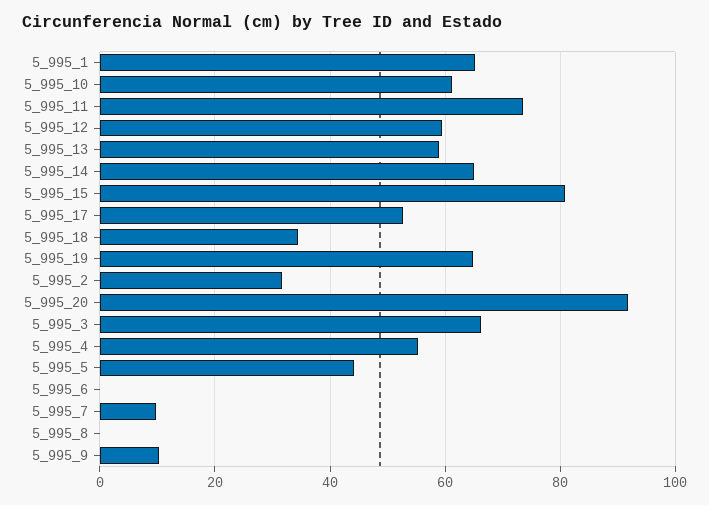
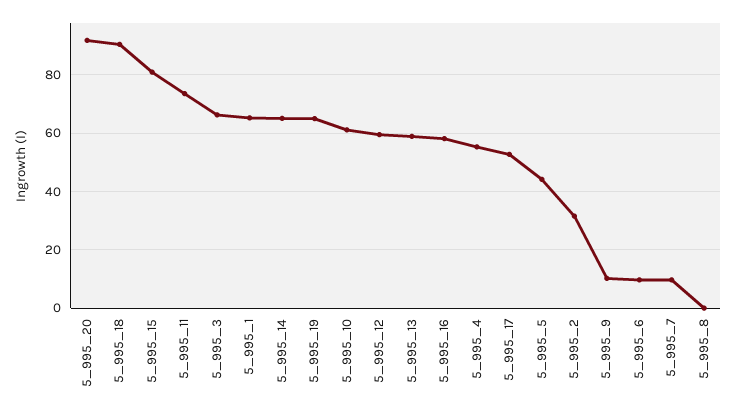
5_995_18: 34 -> 90
5_995_6: 0 -> 10
5_995_16: none -> 57.5

